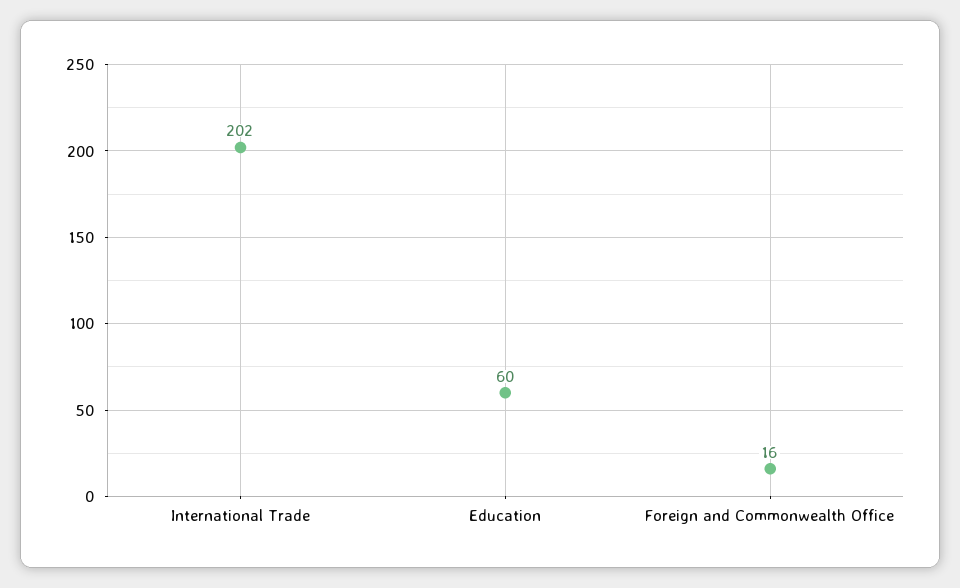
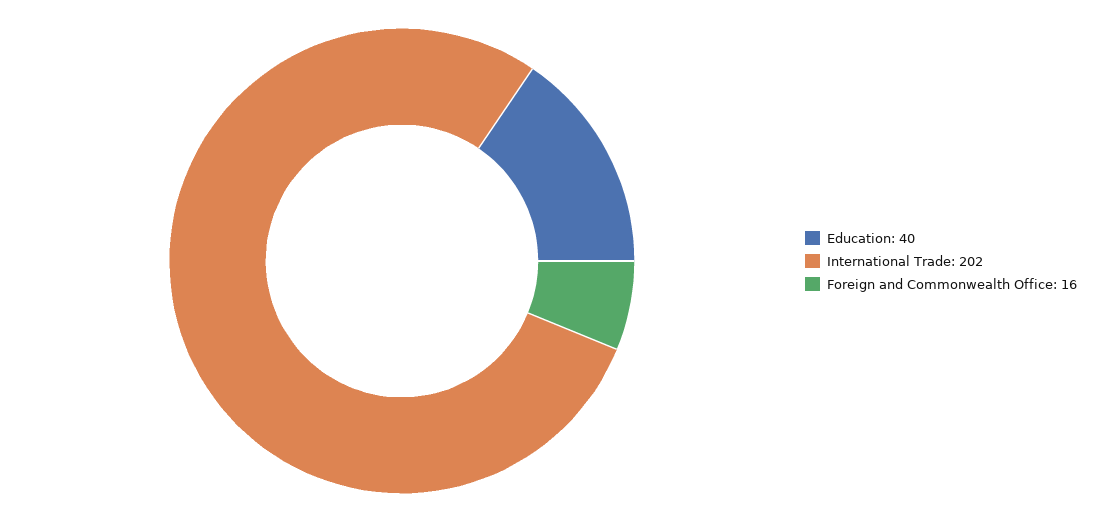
Education: 60 -> 40

